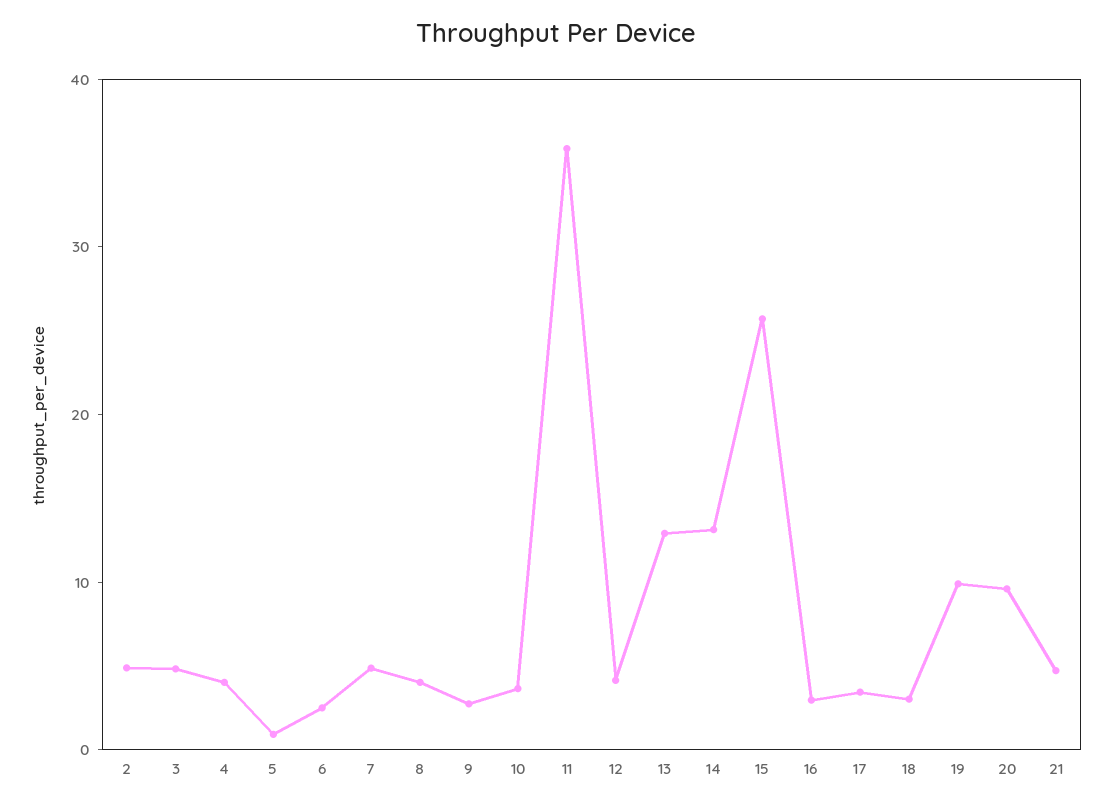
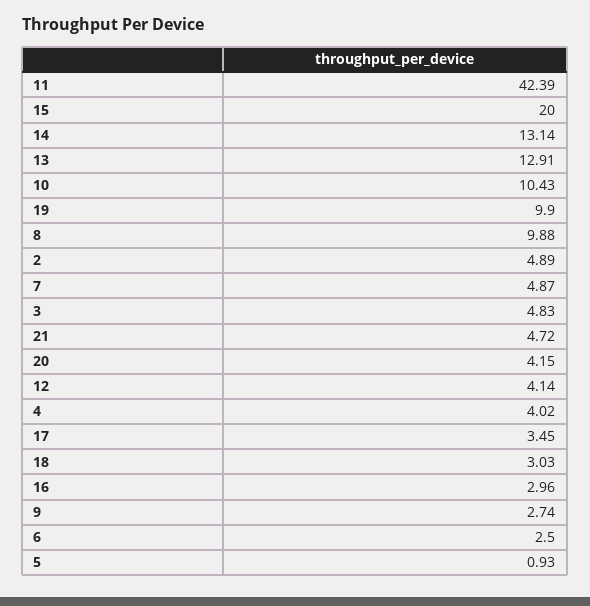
8: 4 -> 9.88
10: 4 -> 10.43
11: 36 -> 42.39
15: 26 -> 20
20: 10 -> 4.15

